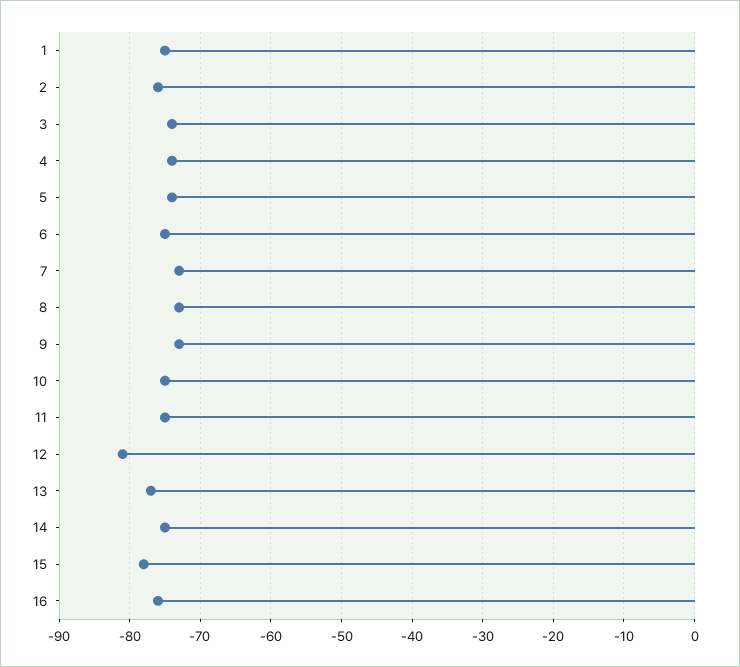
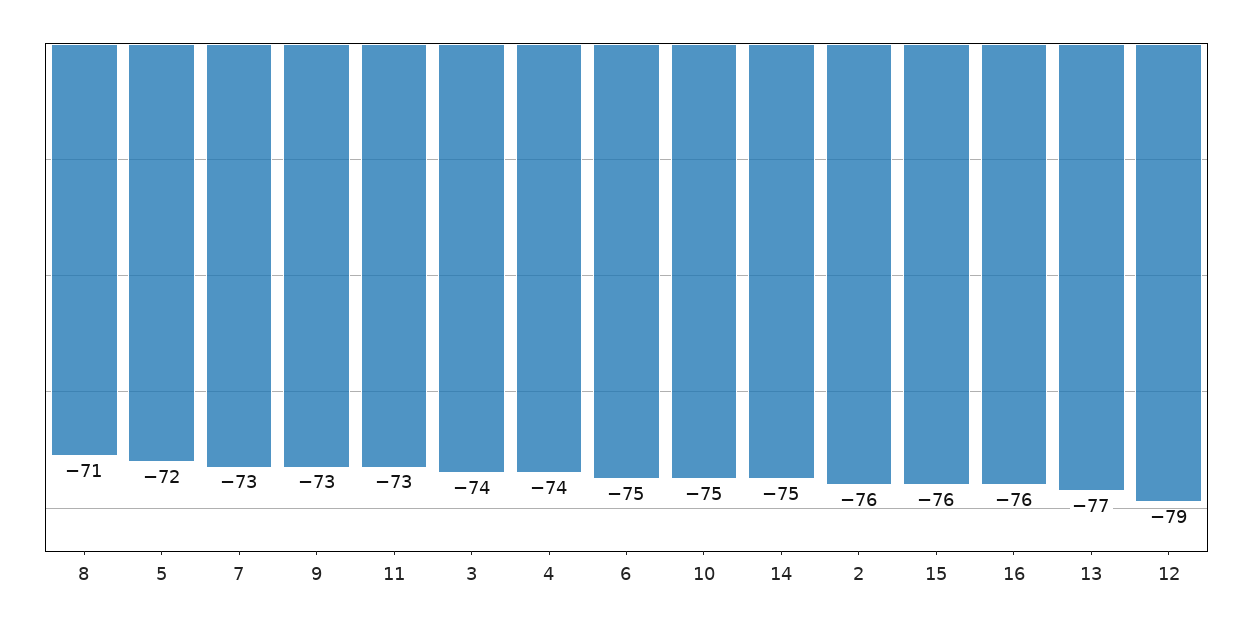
1: -75 -> none
5: -74 -> -72
8: -73 -> -71
11: -75 -> -73
12: -81 -> -79
15: -78 -> -76

